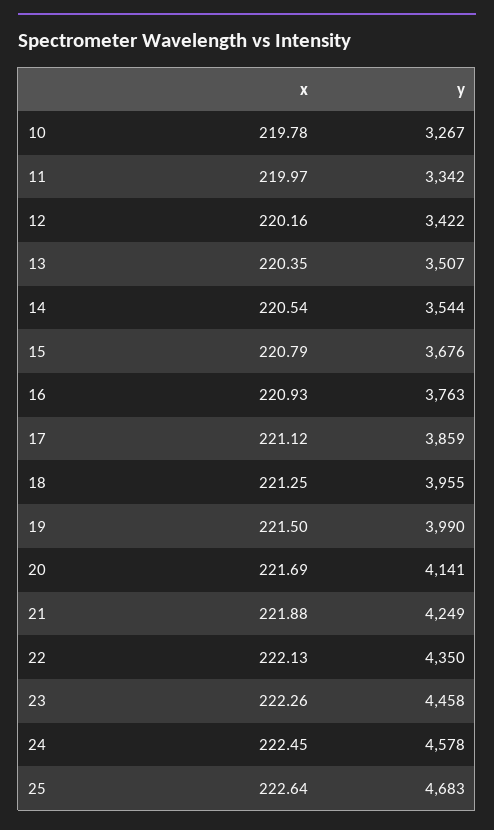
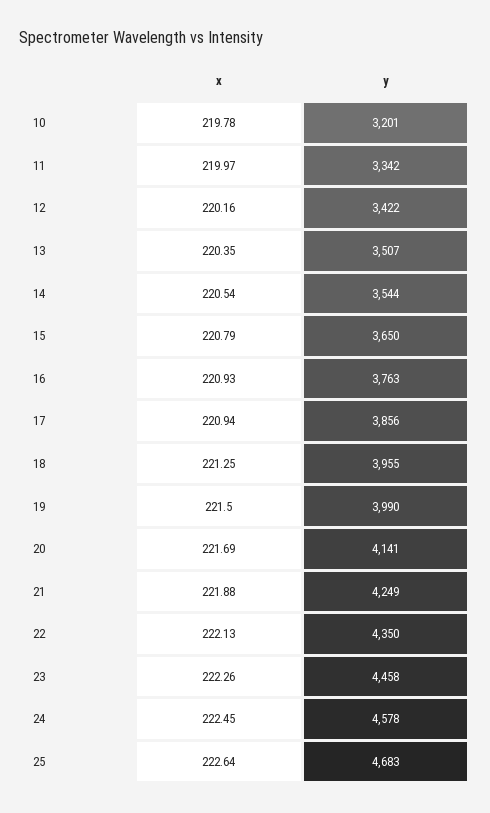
y, 10: 3267 -> 3201
y, 15: 3676 -> 3650
x, 17: 221.12 -> 220.94
y, 17: 3859 -> 3856

